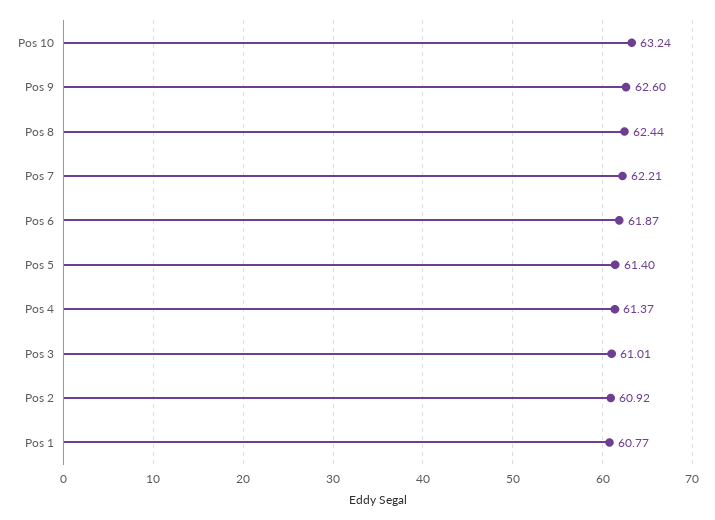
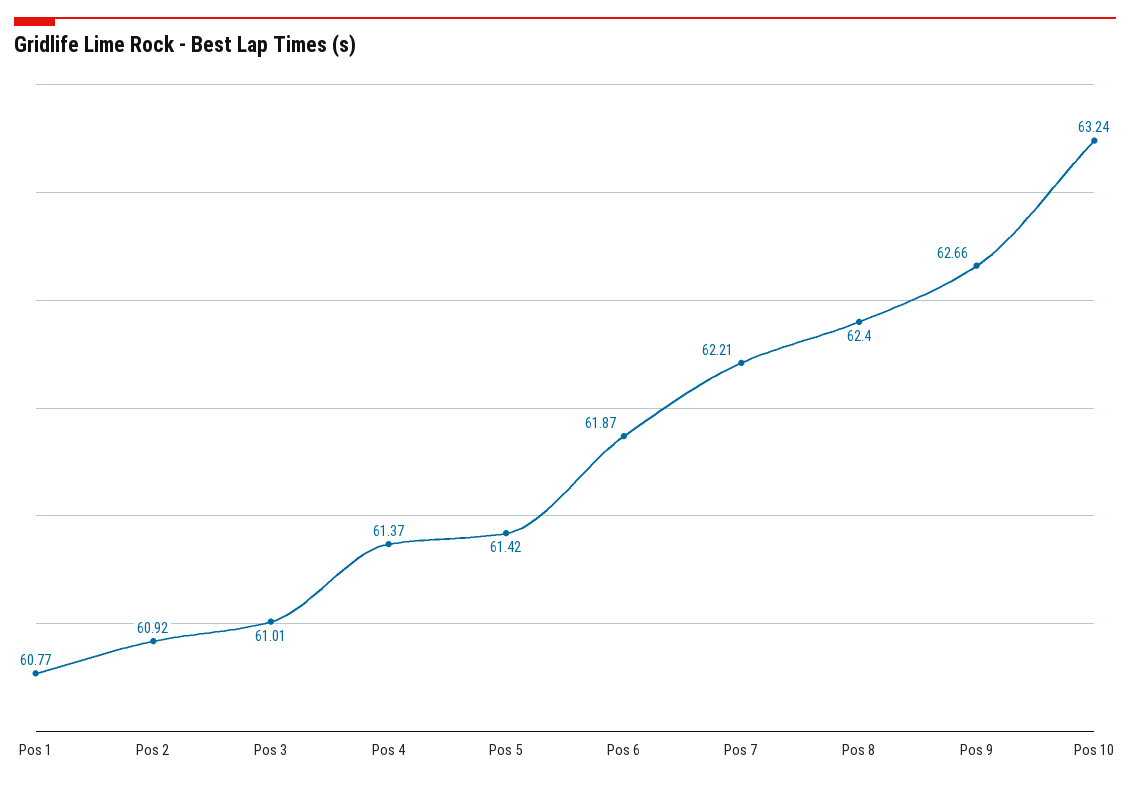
Pos 9: 62.6 -> 62.66
Pos 8: 62.44 -> 62.4
Pos 5: 61.4 -> 61.42

